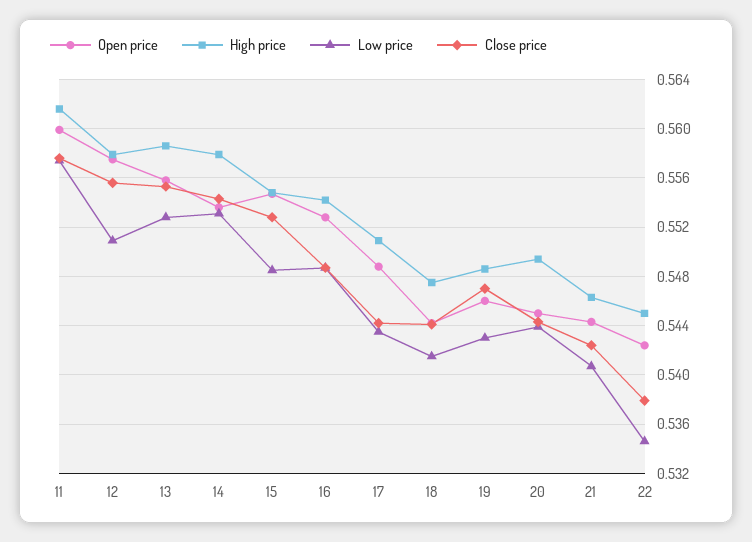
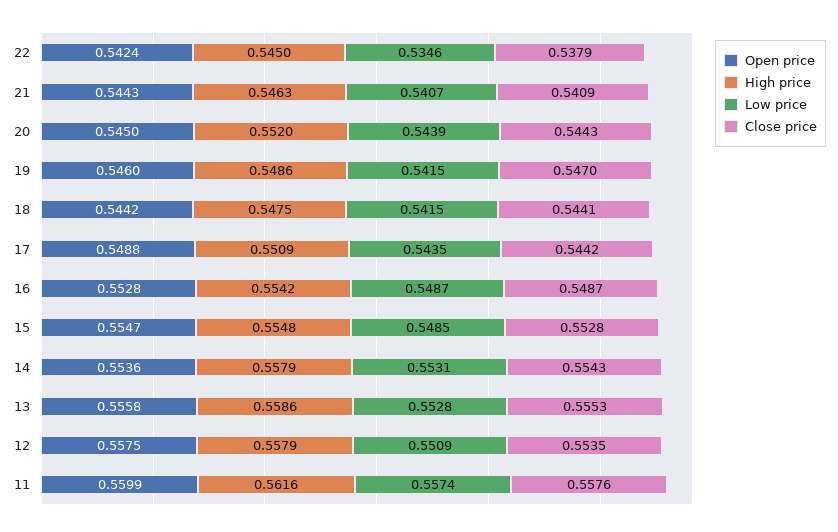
Close price, 12: 0.5555 -> 0.5535
Low price, 19: 0.543 -> 0.5415
High price, 20: 0.5495 -> 0.552
Close price, 21: 0.5425 -> 0.5409

